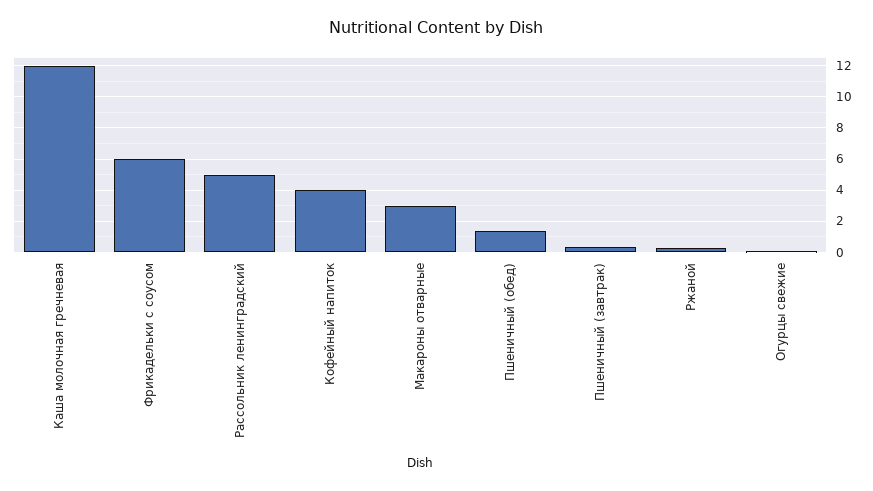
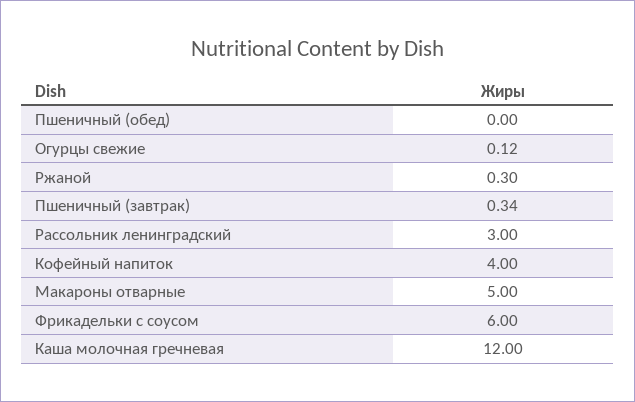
Рассольник ленинградский: 5 -> 3
Макароны отварные: 3 -> 5
Пшеничный (обед): 1.5 -> 0

